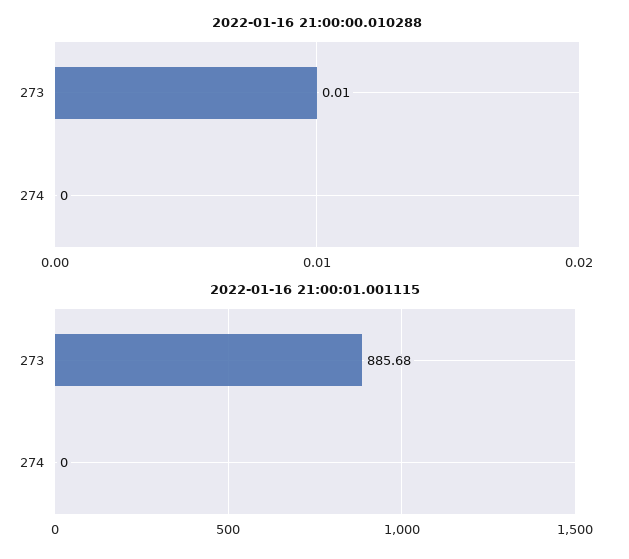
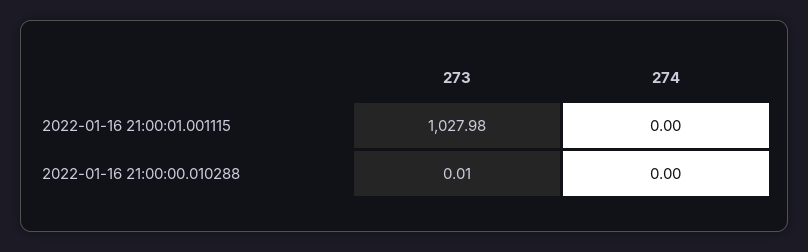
2022-01-16 21:00:01.001115, 273: 885.68 -> 1027.98

